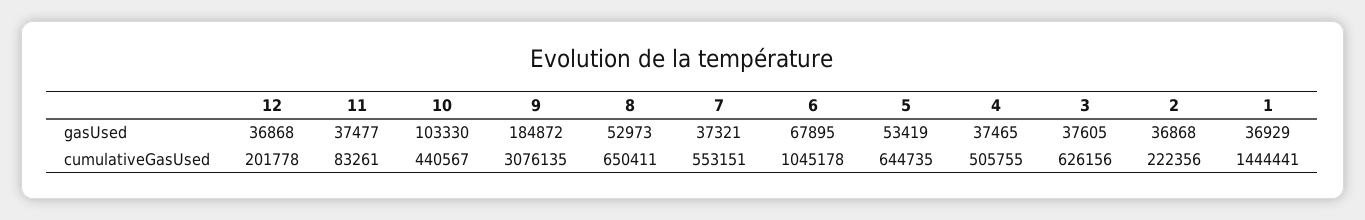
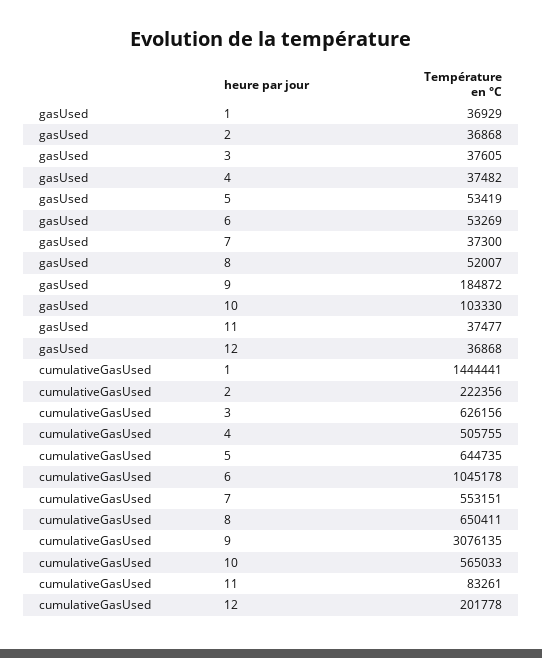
8, gasUsed: 52973 -> 52007
7, gasUsed: 37321 -> 37300
6, gasUsed: 67895 -> 53269
4, gasUsed: 37465 -> 37482
10, cumulativeGasUsed: 440567 -> 565033

